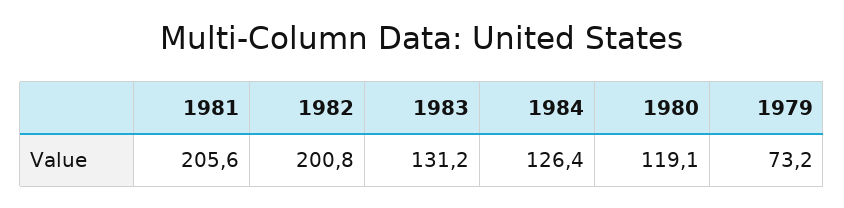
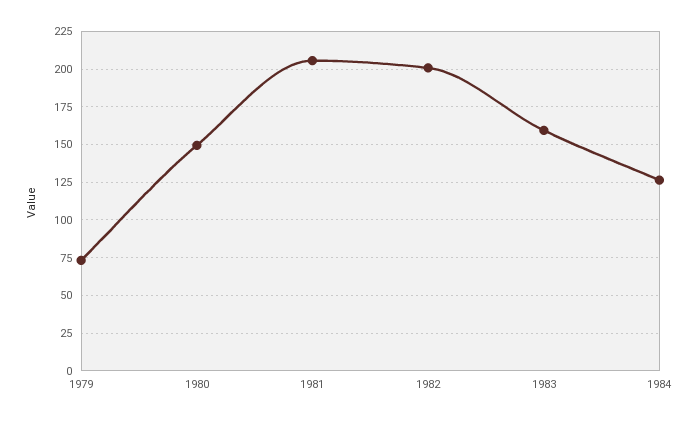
1983: 131.2 -> 160
1980: 119.1 -> 150

